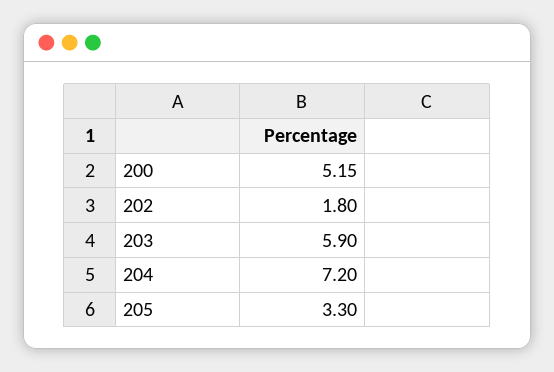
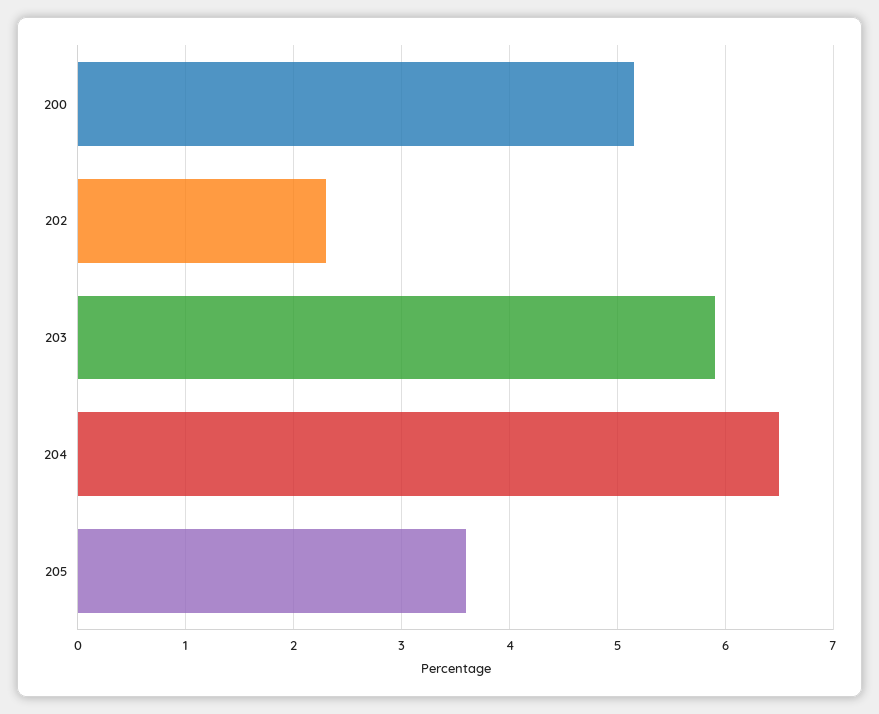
202: 1.8 -> 2.3
204: 7.2 -> 6.5
205: 3.3 -> 3.6

